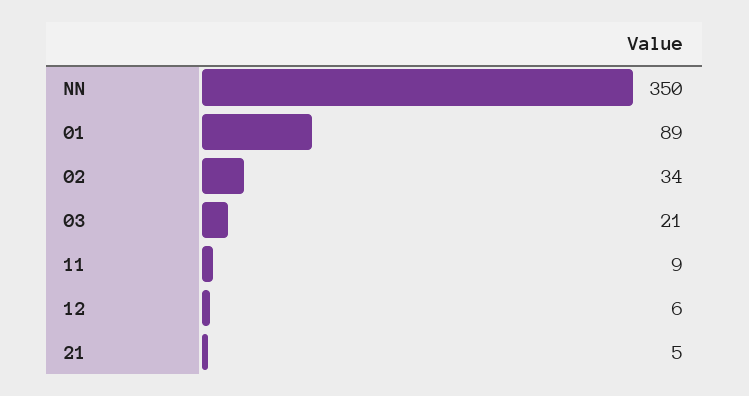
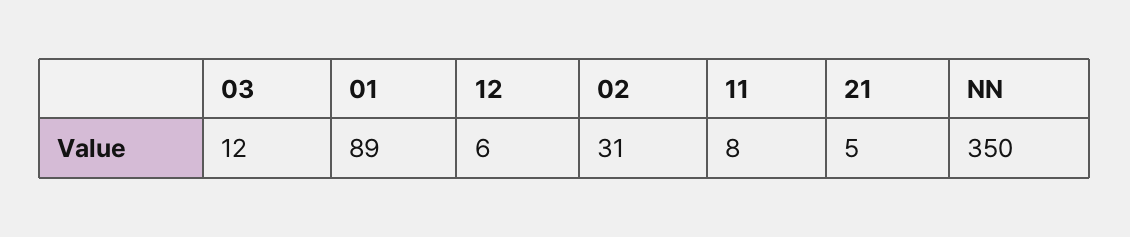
02: 34 -> 31
03: 21 -> 12
11: 9 -> 8

